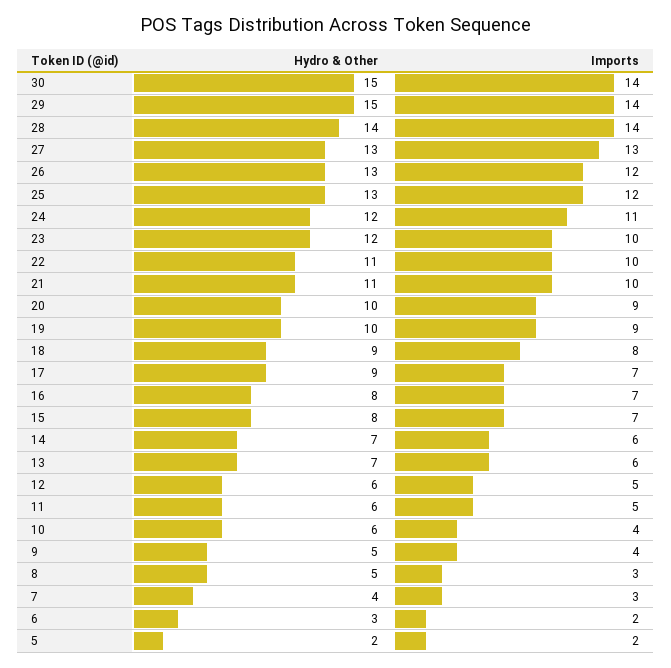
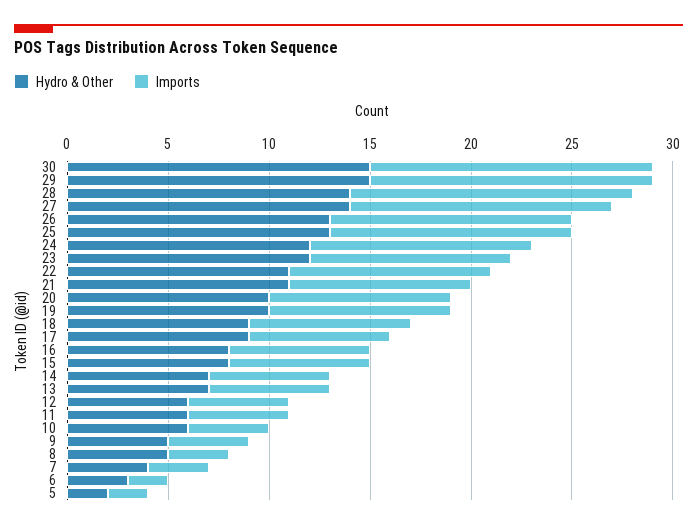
Hydro & Other, 27: 13 -> 14
Imports, 21: 10 -> 9

